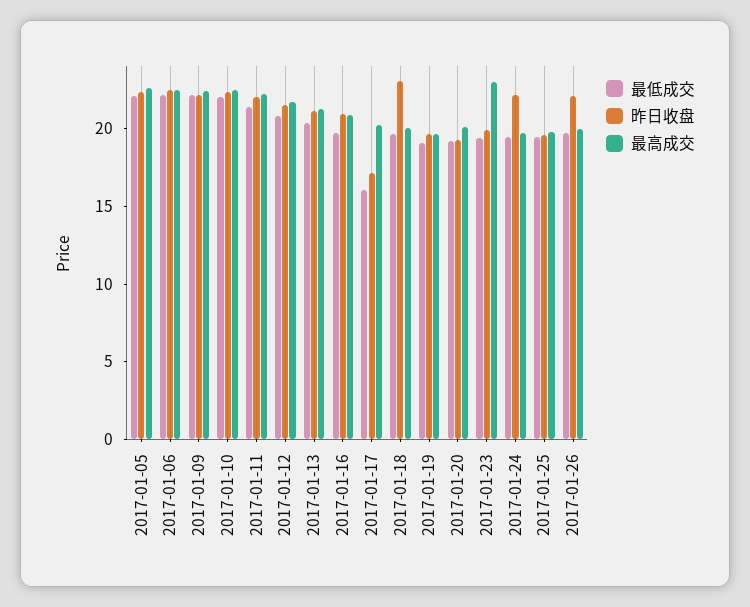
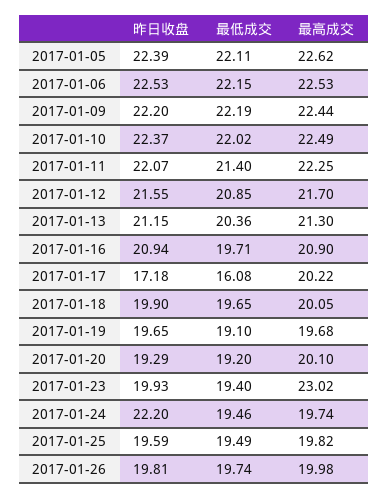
昨日收盘, 2017-01-18: 23 -> 19.9
昨日收盘, 2017-01-26: 22 -> 19.81

